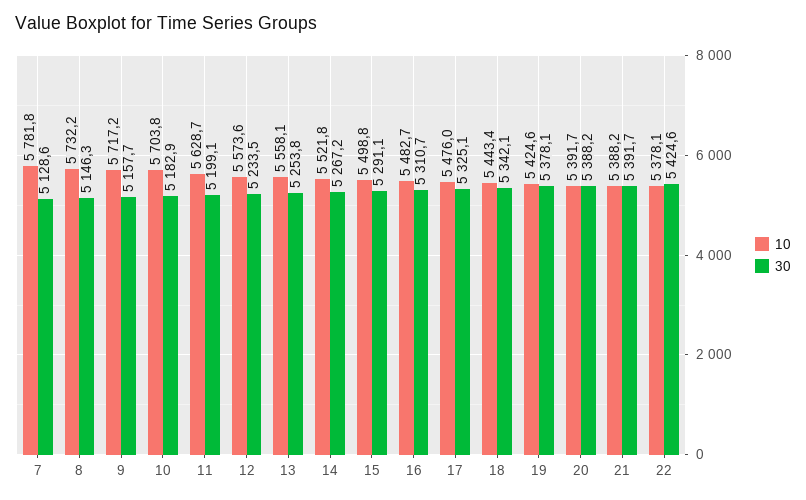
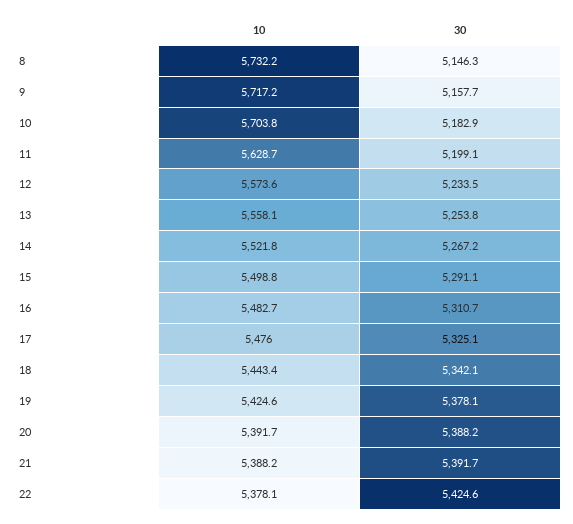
10, 7: 5781.8 -> none
30, 7: 5128.6 -> none

